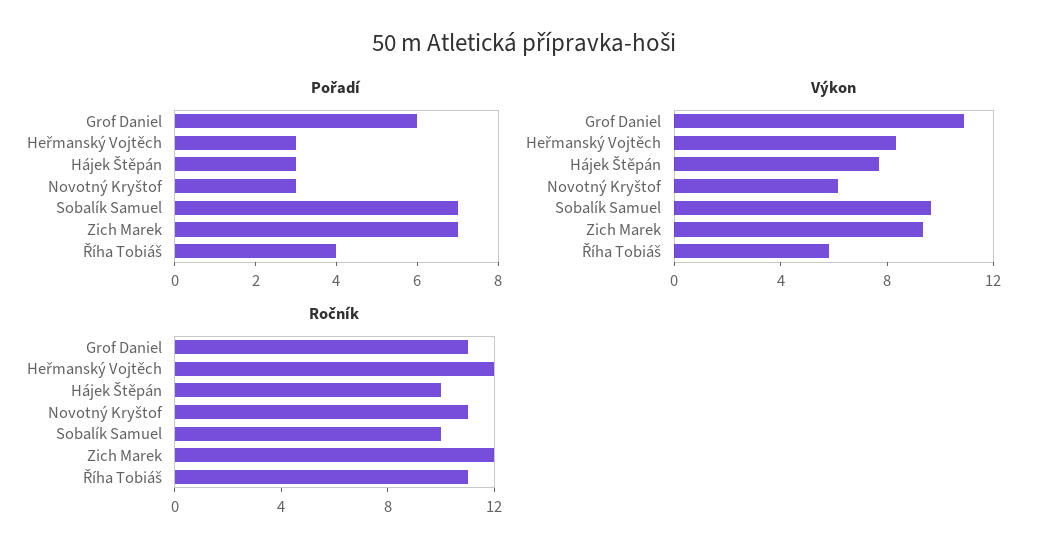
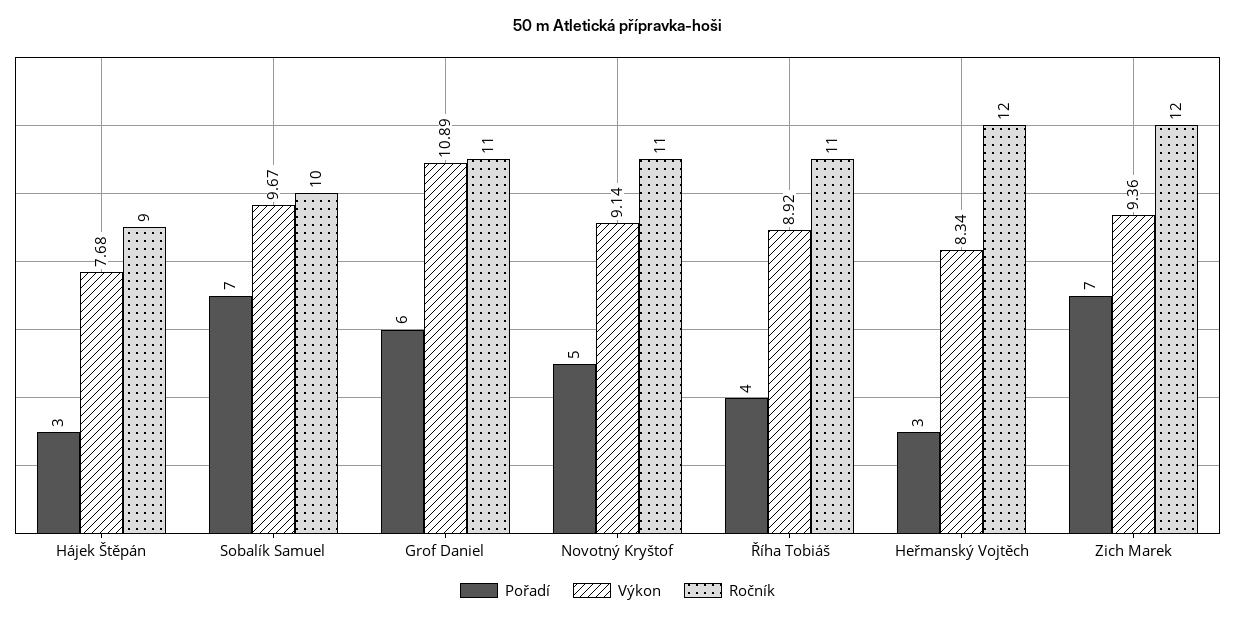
Pořadí, Novotný Kryštof: 3 -> 5
Výkon, Novotný Kryštof: 6 -> 9.14
Výkon, Říha Tobiáš: 6 -> 8.92
Ročník, Hájek Štěpán: 10 -> 9

